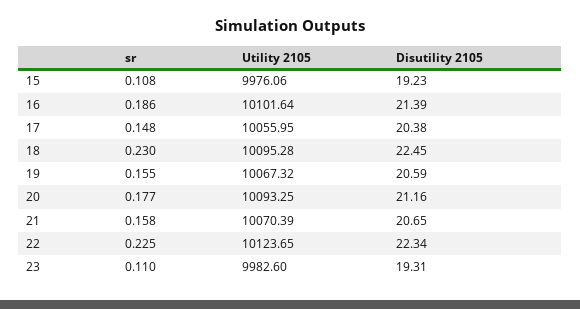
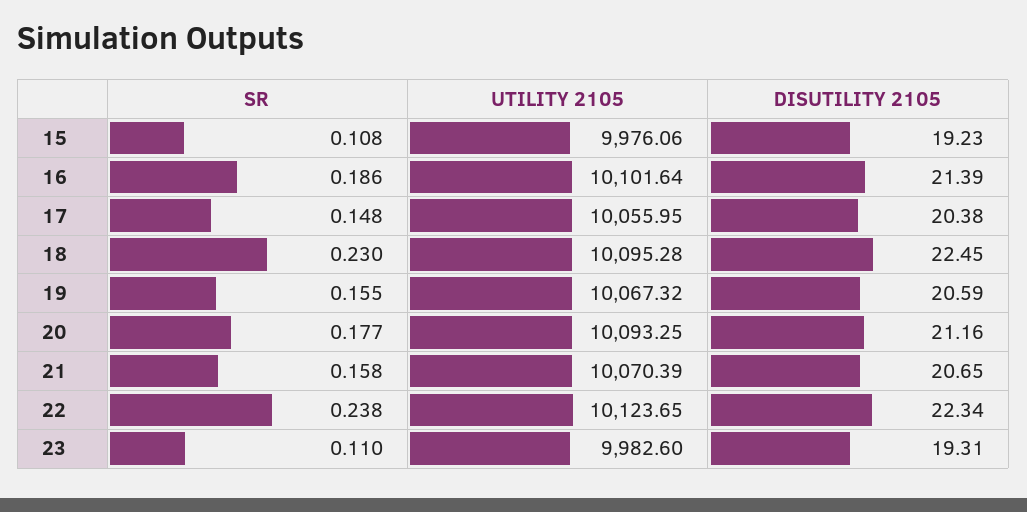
sr, 22: 0.225 -> 0.238

